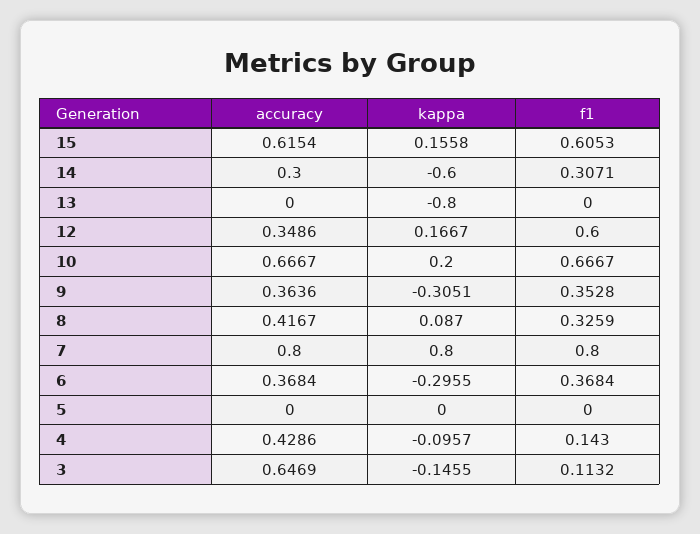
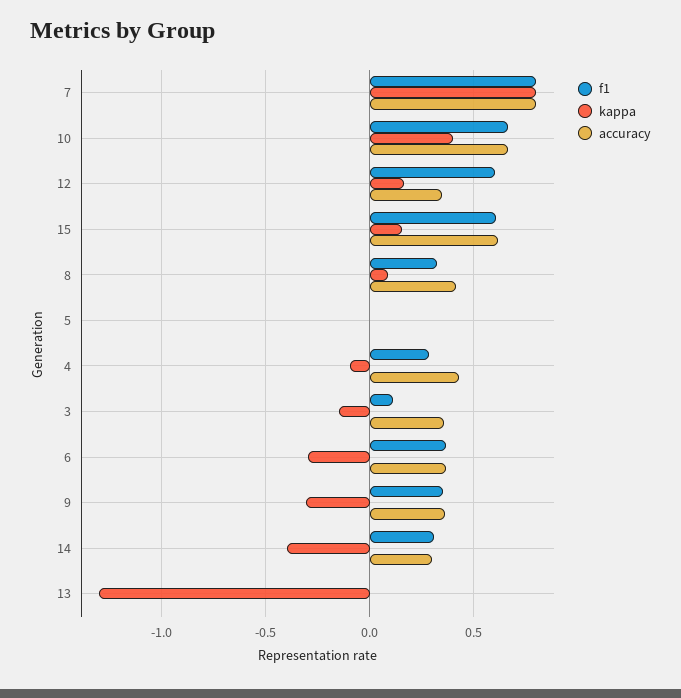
kappa, 14: -0.6 -> -0.4
kappa, 13: -0.8 -> -1.3
kappa, 10: 0.2 -> 0.4
f1, 4: 0.143 -> 0.3
accuracy, 3: 0.6469 -> 0.35

